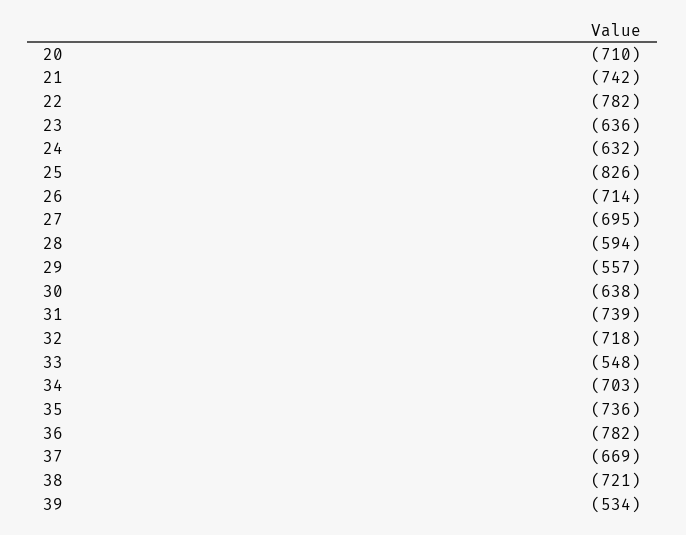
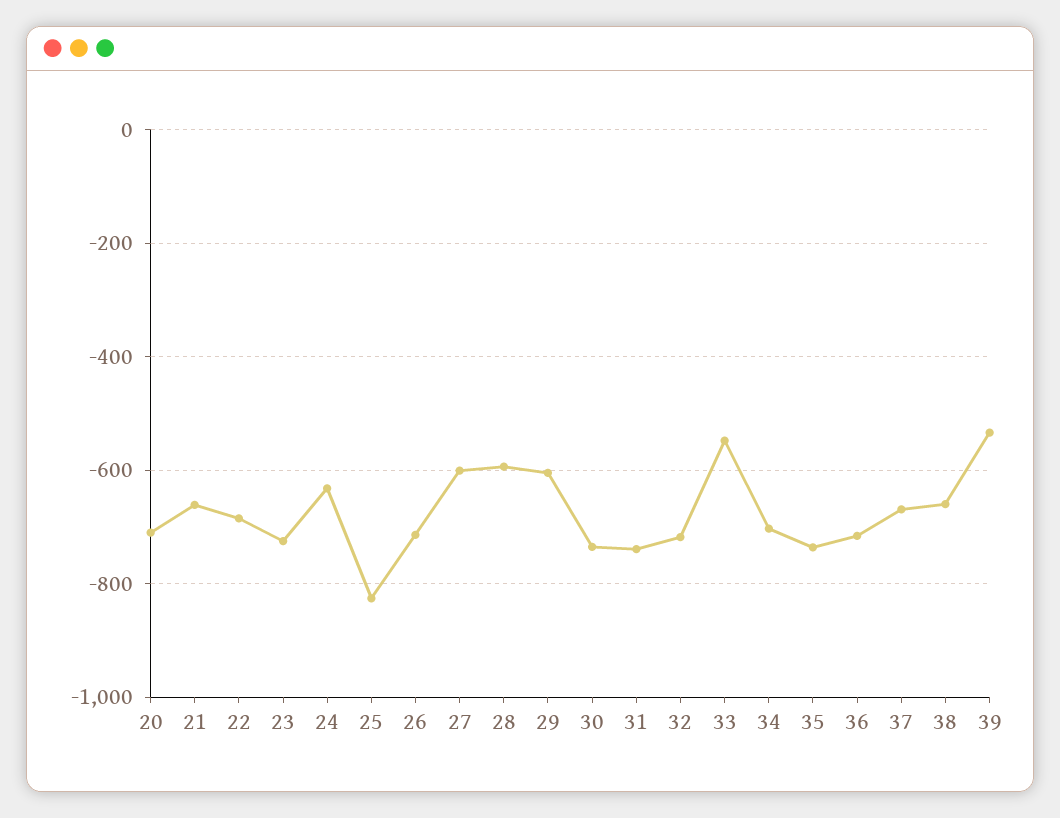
21: -742 -> -660
22: -782 -> -680
23: -636 -> -720
27: -695 -> -600
29: -557 -> -600
30: -638 -> -740
36: -782 -> -720
38: -721 -> -660

